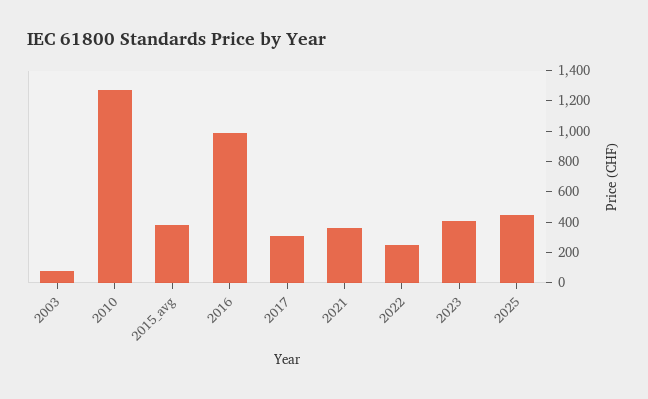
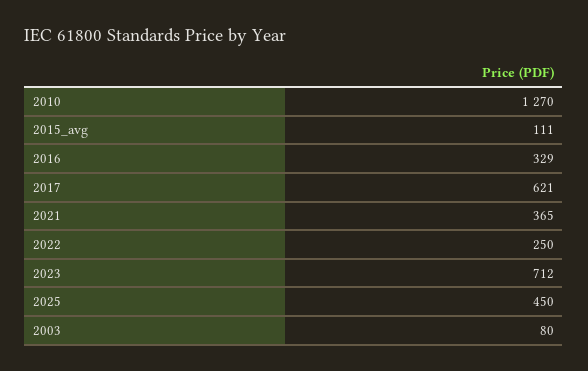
2015_avg: 400 -> 111
2016: 1000 -> 329
2017: 300 -> 621
2023: 400 -> 712

